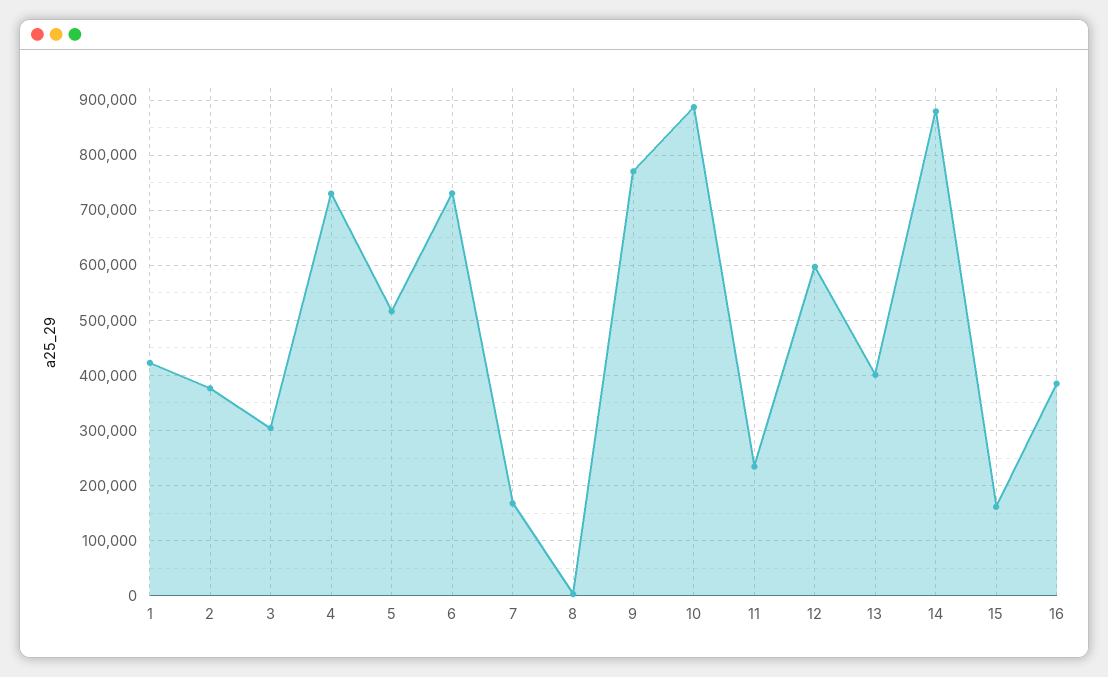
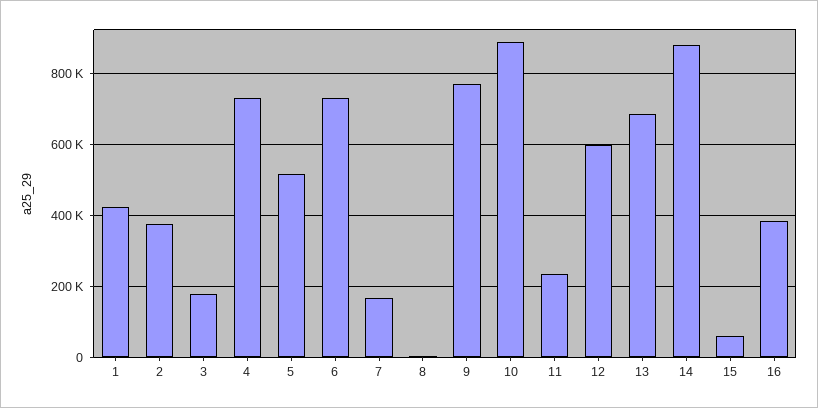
3: 300000 -> 180000
13: 400000 -> 680000
15: 160000 -> 60000

